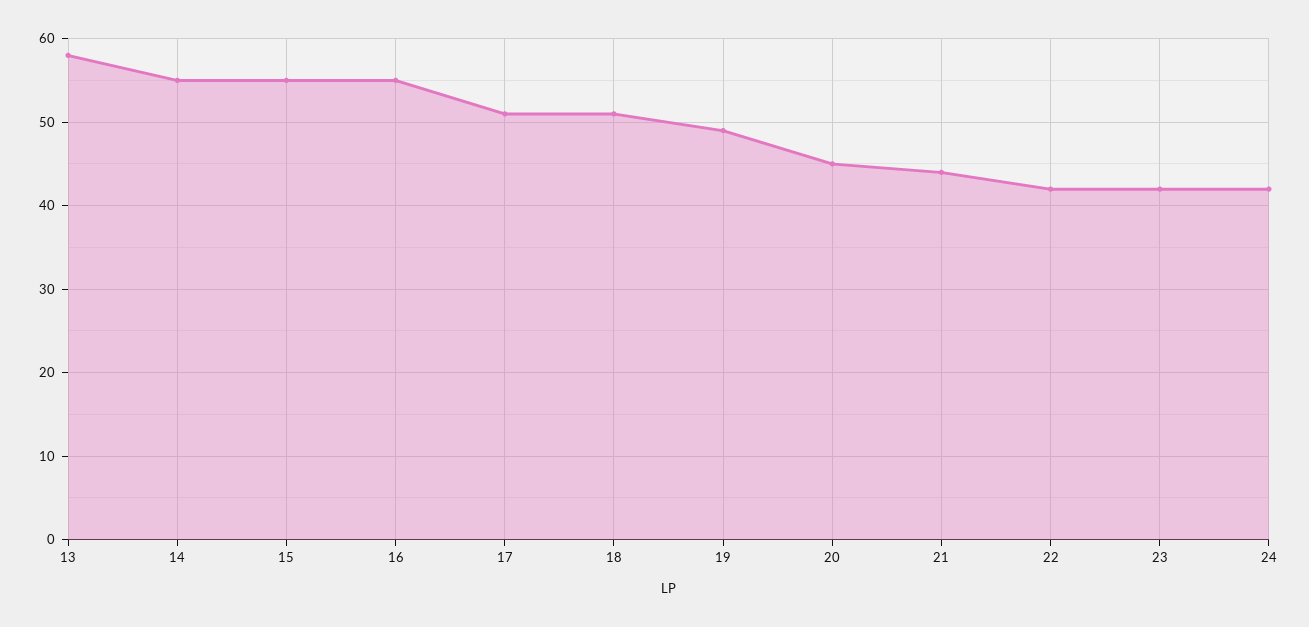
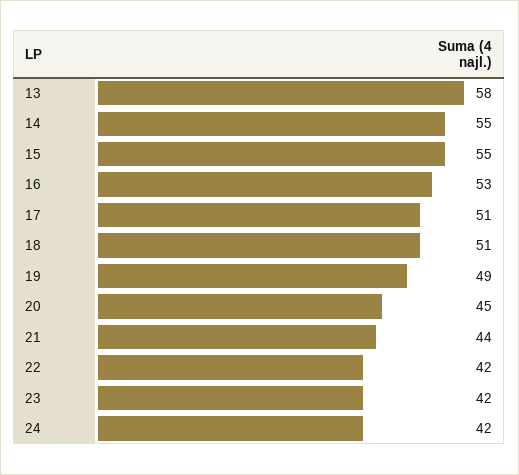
16: 55 -> 53

